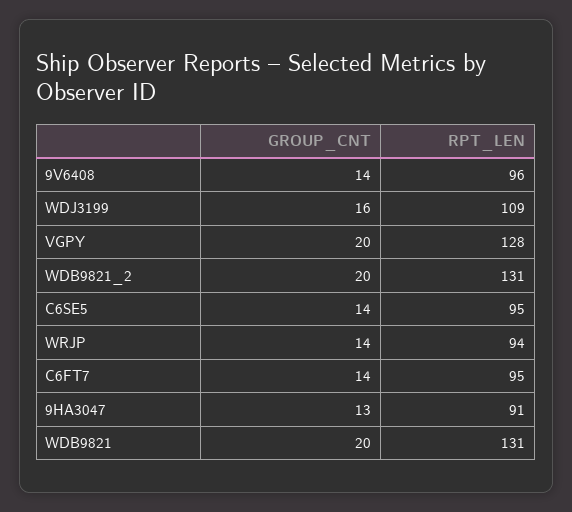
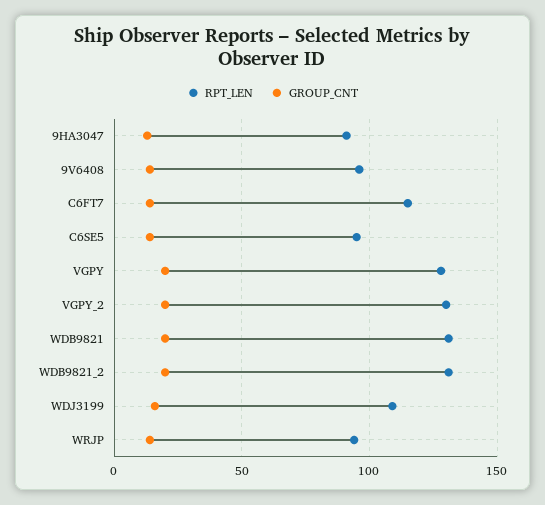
RPT_LEN, C6FT7: 95 -> 115
RPT_LEN, VGPY_2: none -> 130
GROUP_CNT, VGPY_2: none -> 20

